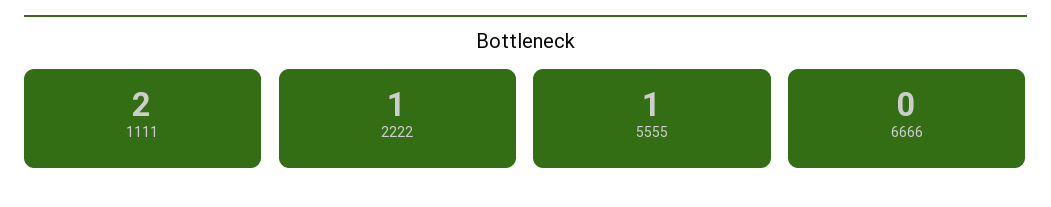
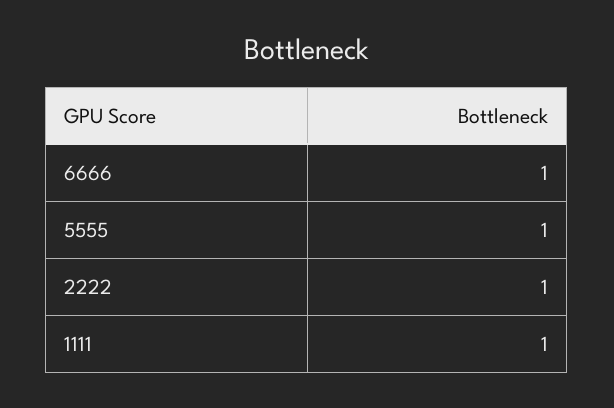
1111: 2 -> 1
6666: 0 -> 1

